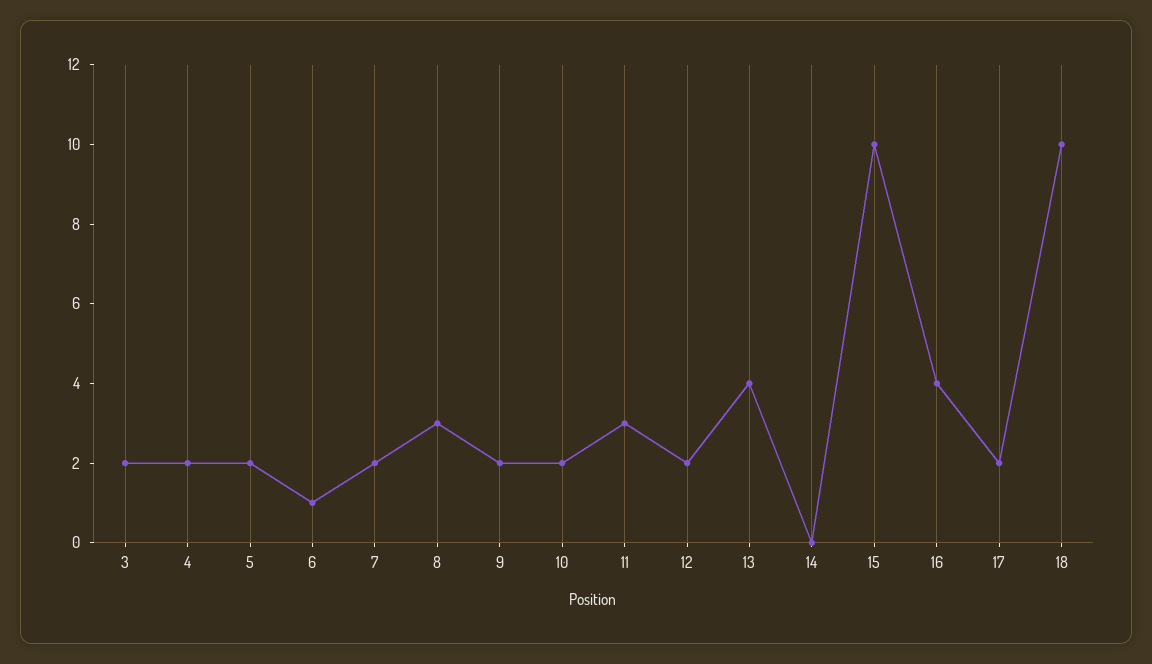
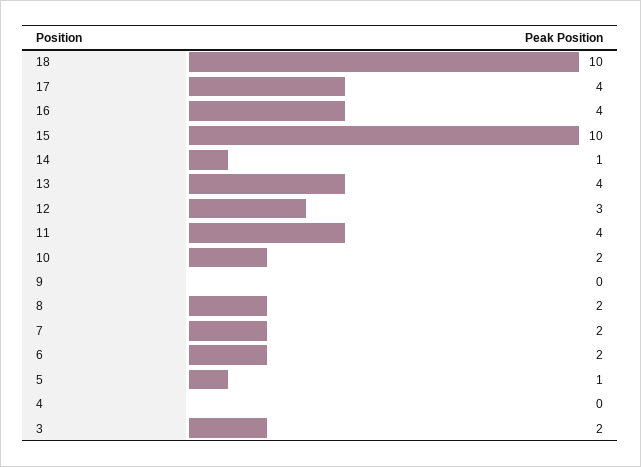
4: 2 -> 0
5: 2 -> 1
6: 1 -> 2
8: 3 -> 2
9: 2 -> 0
11: 3 -> 4
12: 2 -> 3
14: 0 -> 1
17: 2 -> 4

